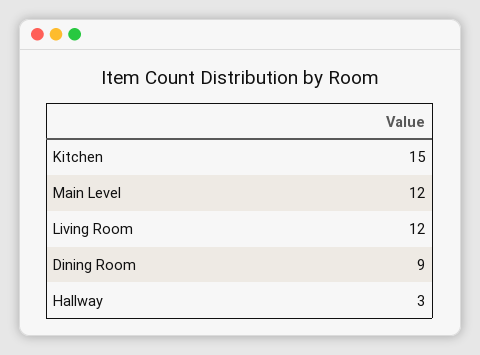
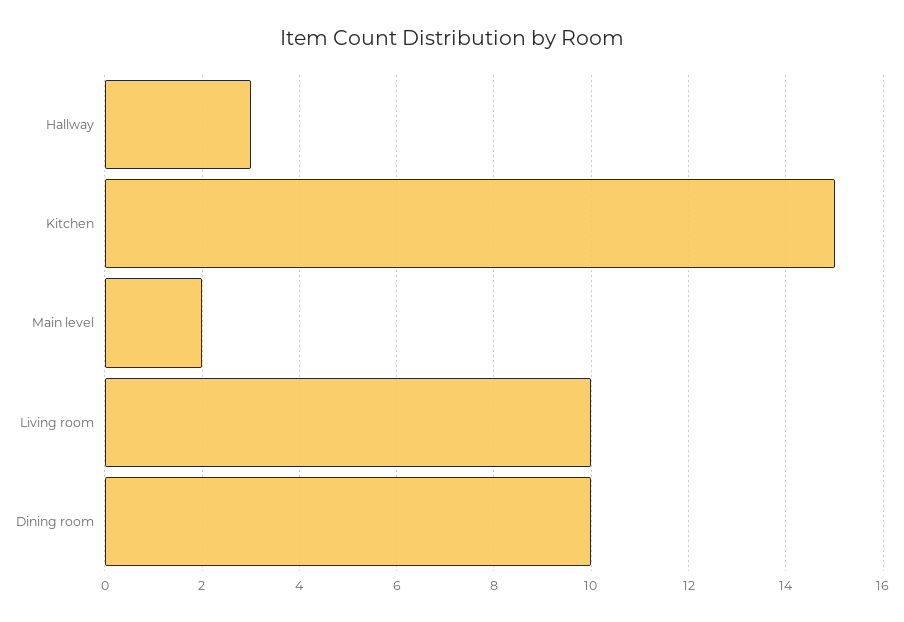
Main Level: 12 -> 2
Living Room: 12 -> 10
Dining Room: 9 -> 10

